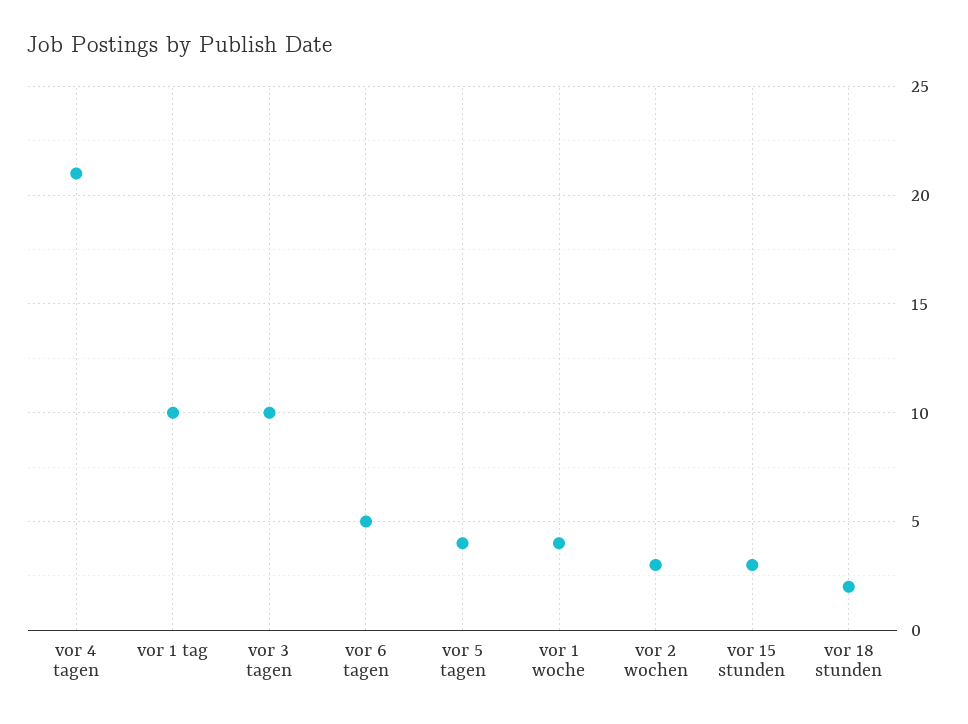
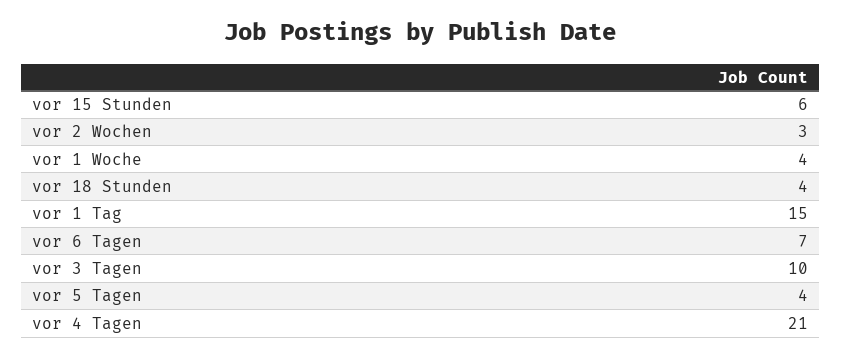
vor 1 tag: 10 -> 15
vor 6 tagen: 5 -> 7
vor 15 stunden: 3 -> 6
vor 18 stunden: 2 -> 4

